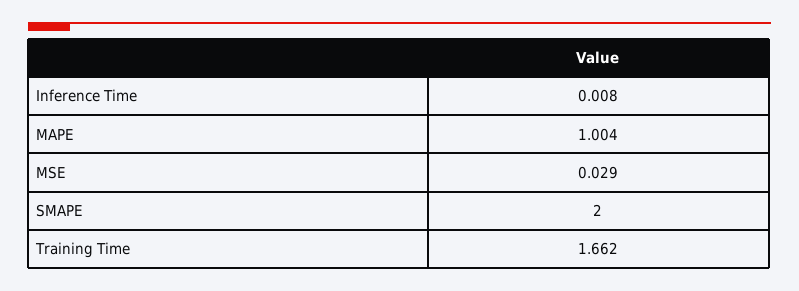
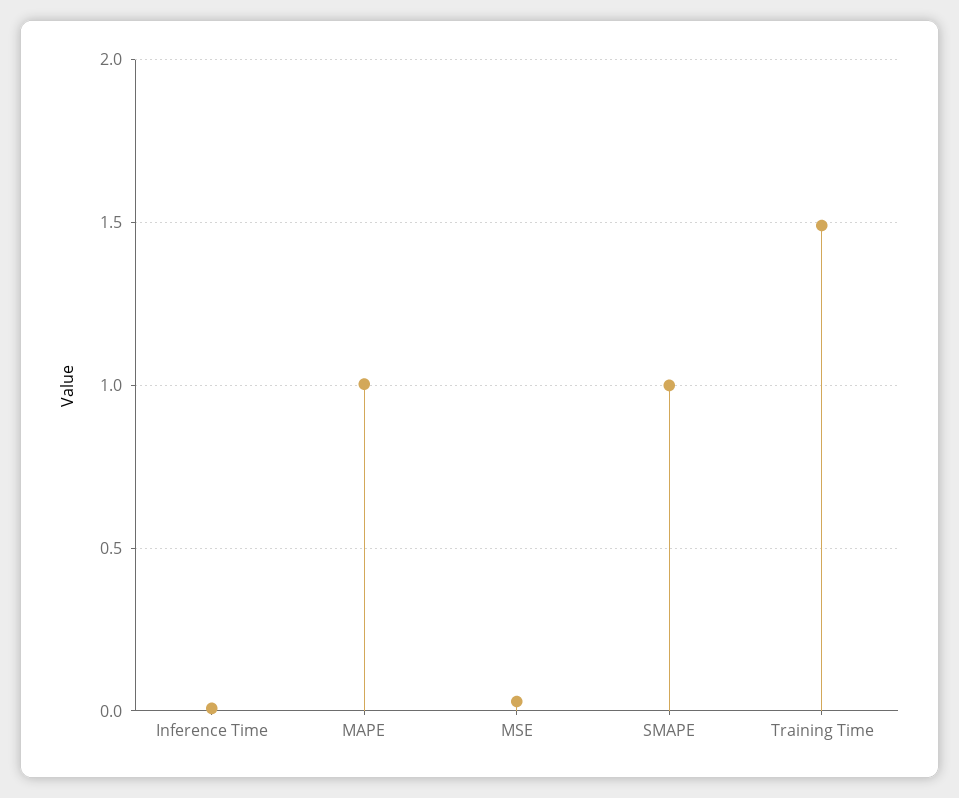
SMAPE: 2 -> 1
Training Time: 1.662 -> 1.5

